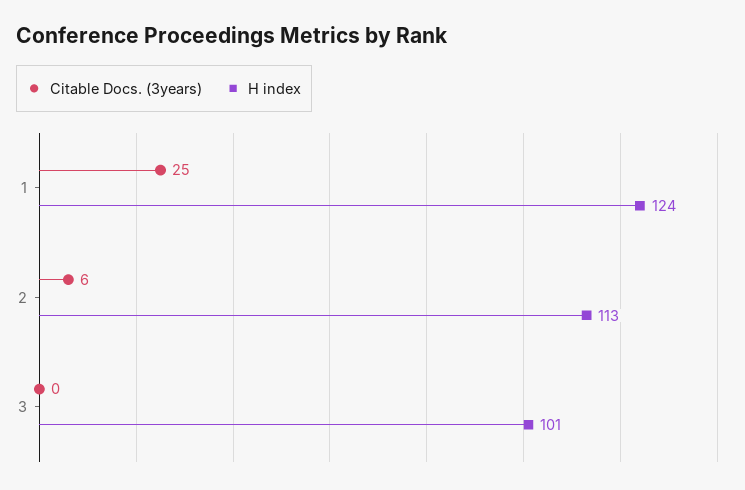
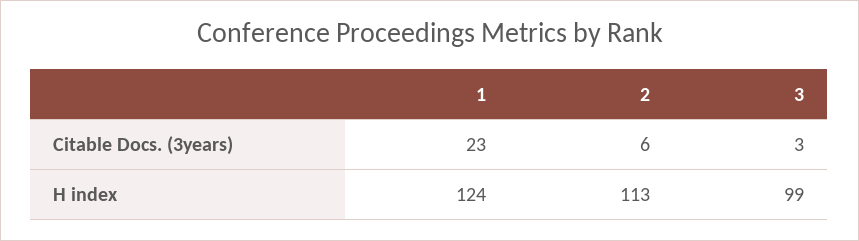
Citable Docs. (3years), 1: 25 -> 23
Citable Docs. (3years), 3: 0 -> 3
H index, 3: 101 -> 99

